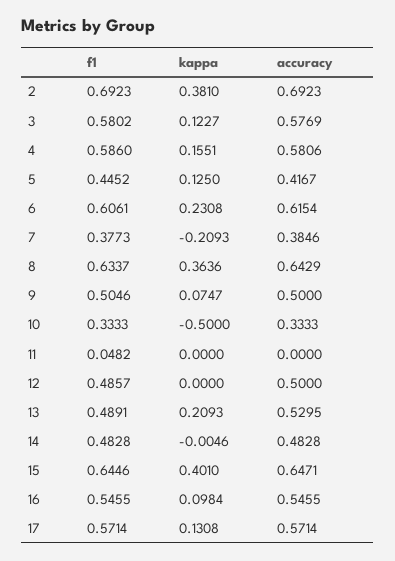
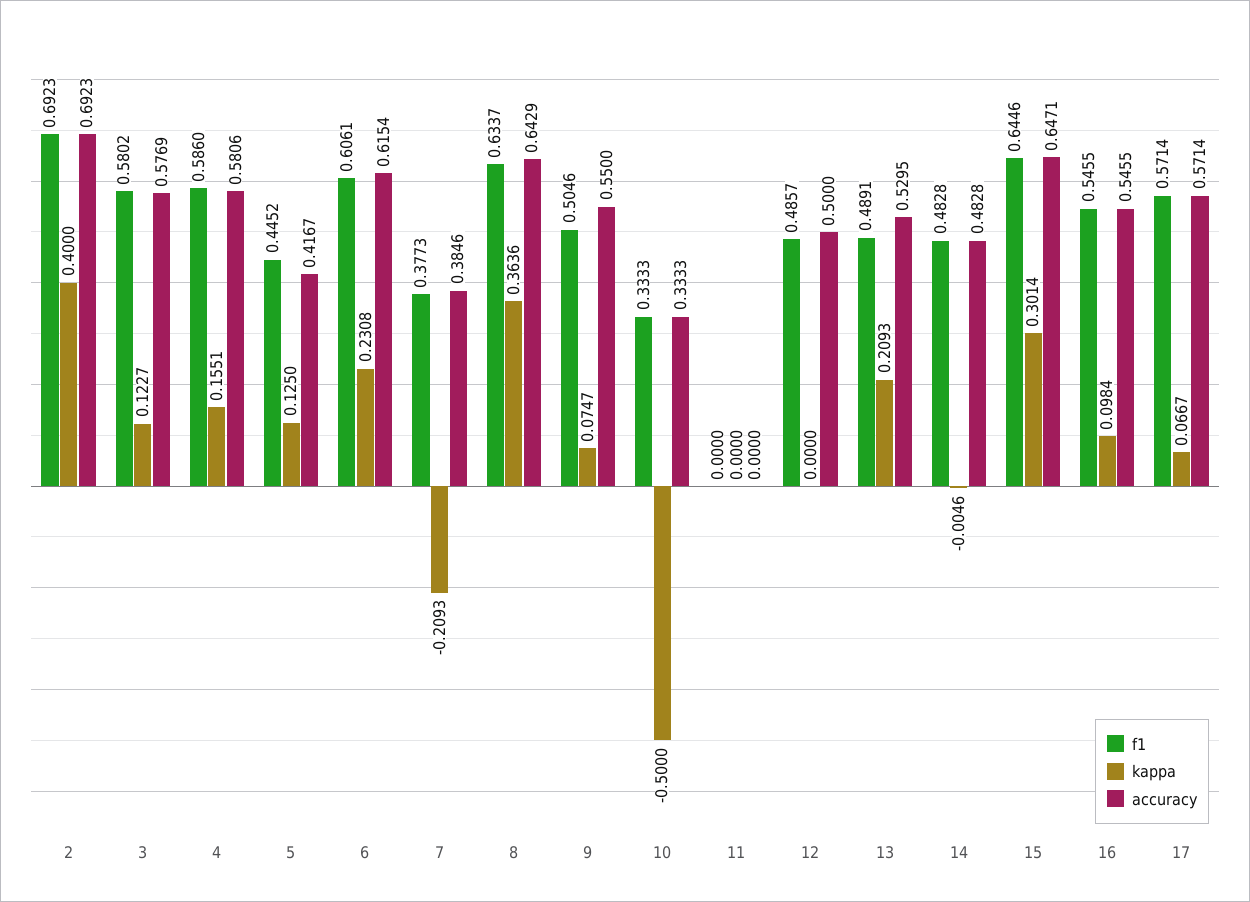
kappa, 2: 0.381 -> 0.4
accuracy, 9: 0.5 -> 0.55
f1, 11: 0.0482 -> 0
kappa, 15: 0.401 -> 0.3014
kappa, 17: 0.1308 -> 0.0667

